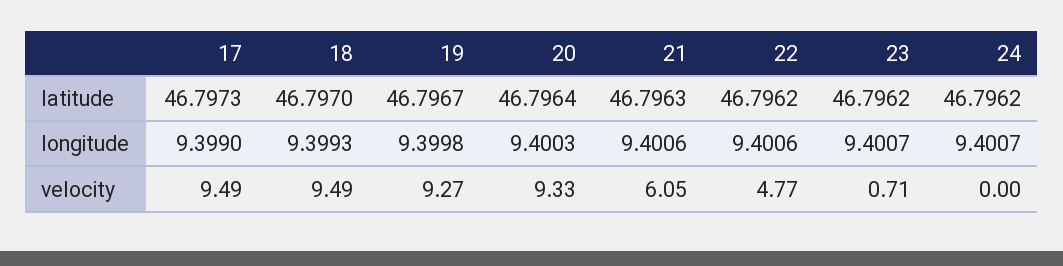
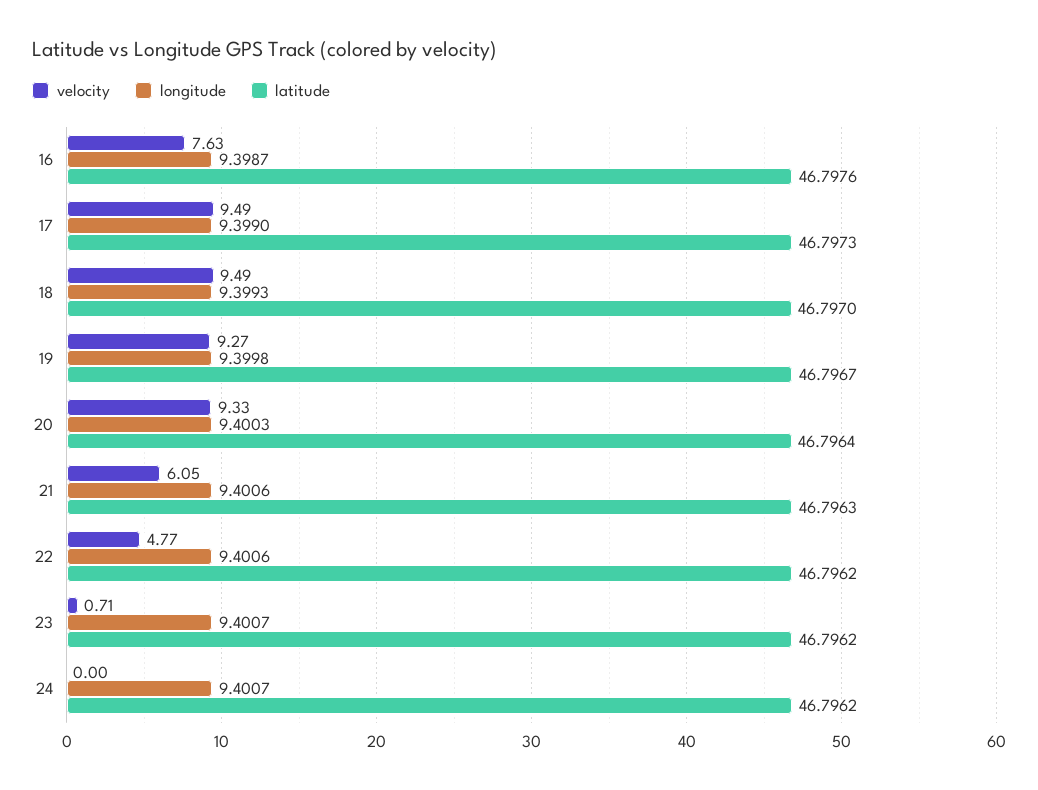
velocity, 16: none -> 7.63
longitude, 16: none -> 9.3987
latitude, 16: none -> 46.7976

